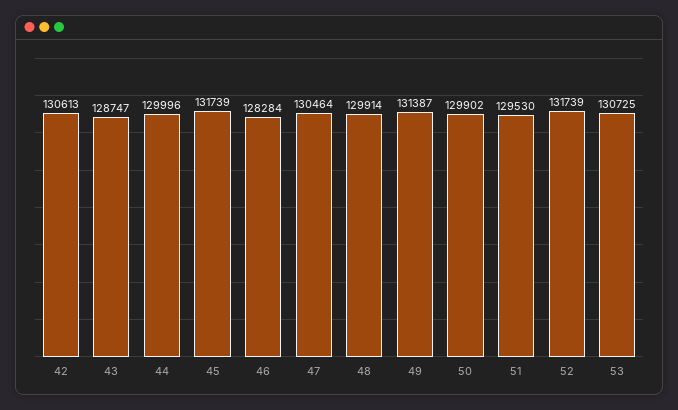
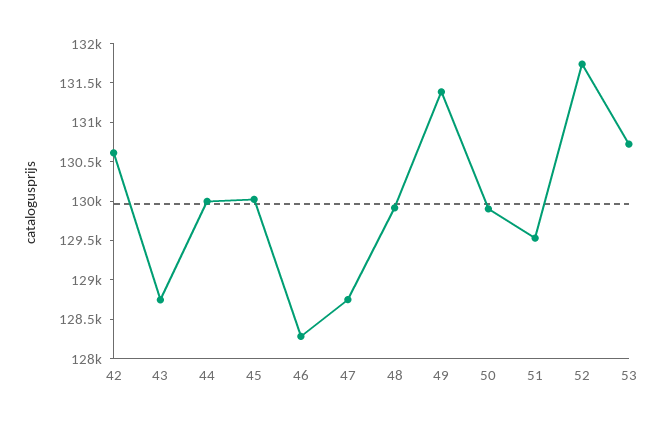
45: 131739 -> 130000
47: 130464 -> 128750

